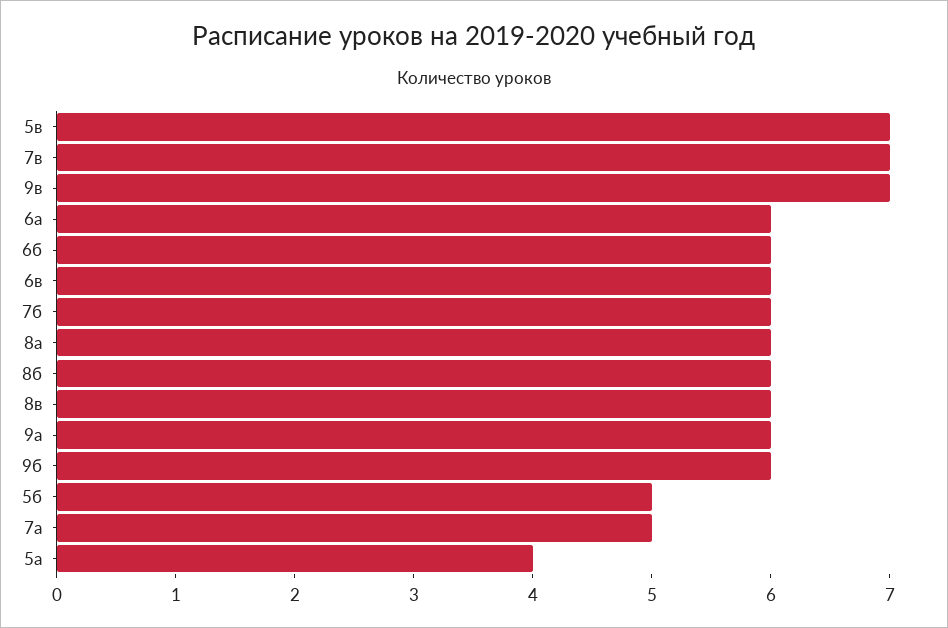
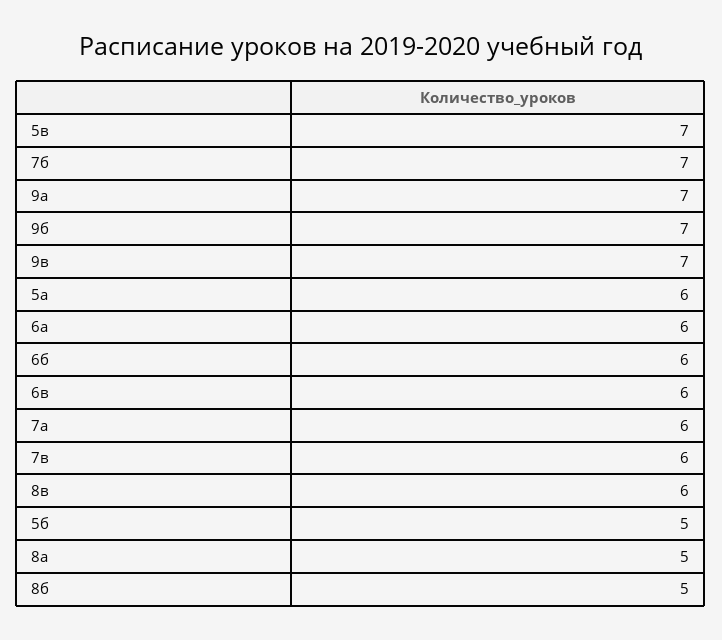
7в: 7 -> 6
7б: 6 -> 7
8а: 6 -> 5
8б: 6 -> 5
9а: 6 -> 7
9б: 6 -> 7
7а: 5 -> 6
5а: 4 -> 6

